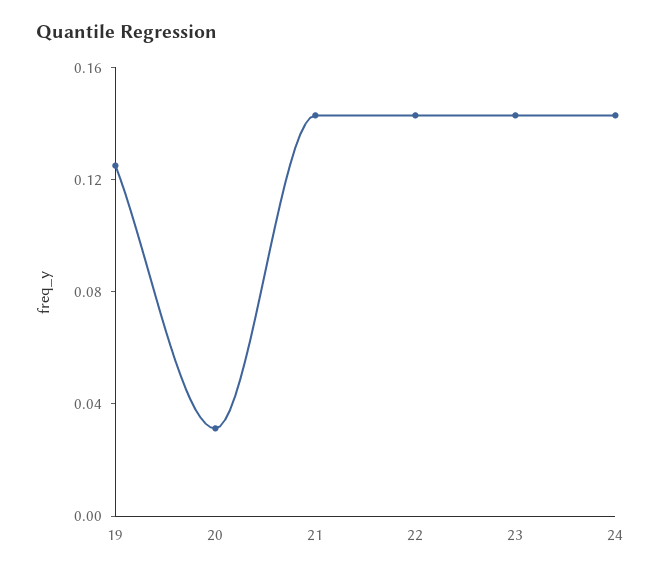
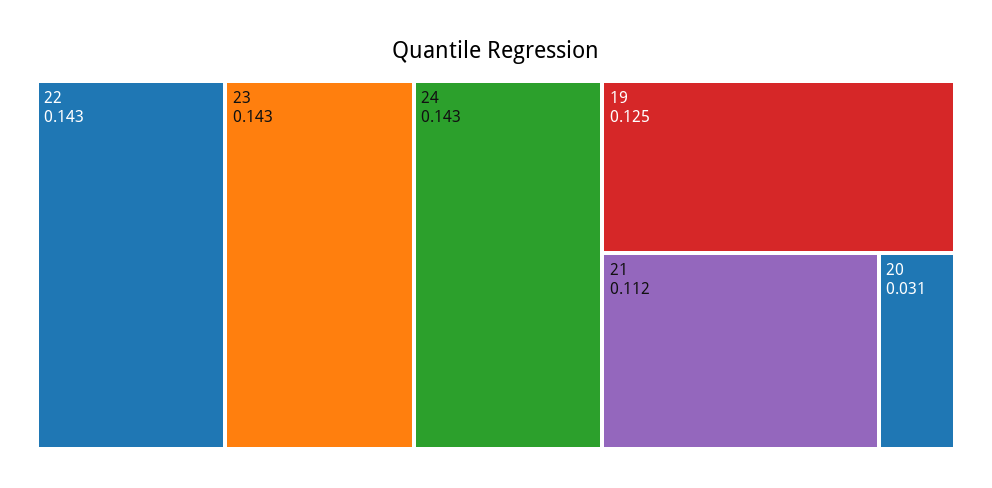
21: 0.14 -> 0.112

